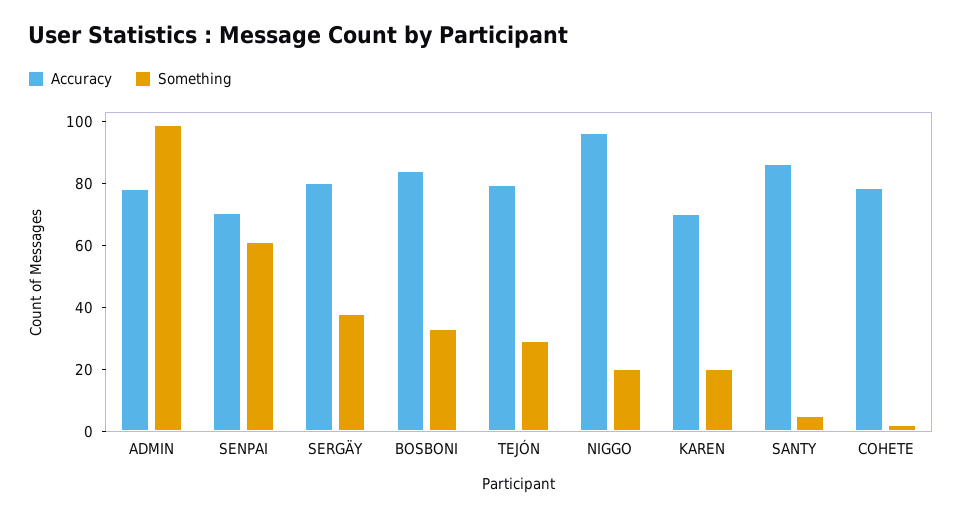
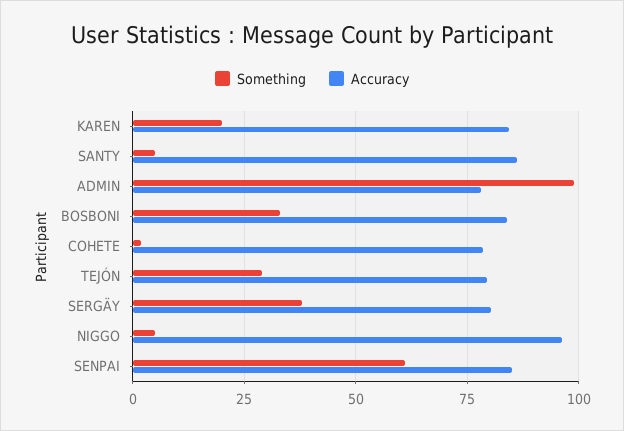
Accuracy, SENPAI: 70 -> 85
Something, NIGGO: 20 -> 5
Accuracy, KAREN: 70 -> 85

